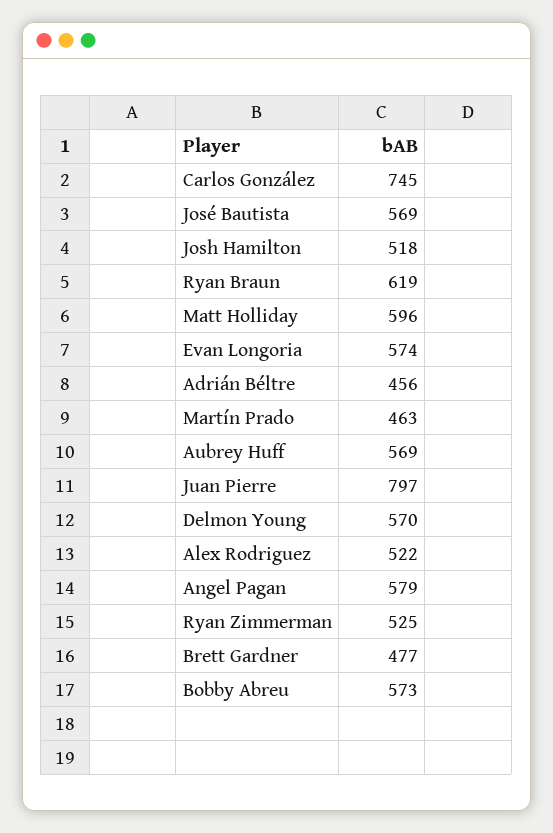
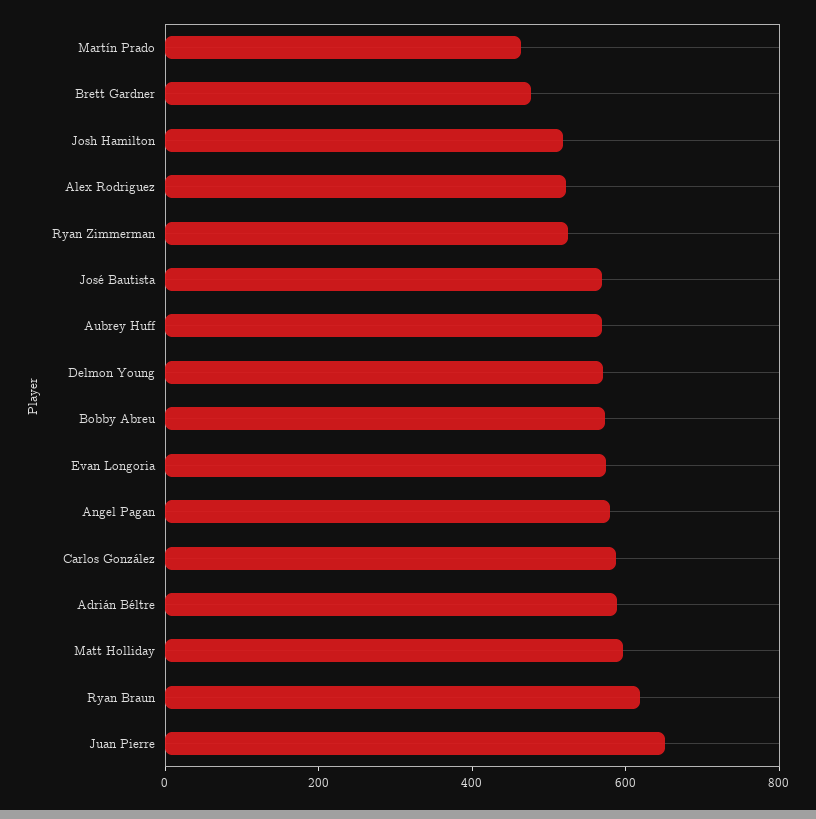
Carlos González: 745 -> 600
Adrián Béltre: 456 -> 600
Juan Pierre: 797 -> 650

